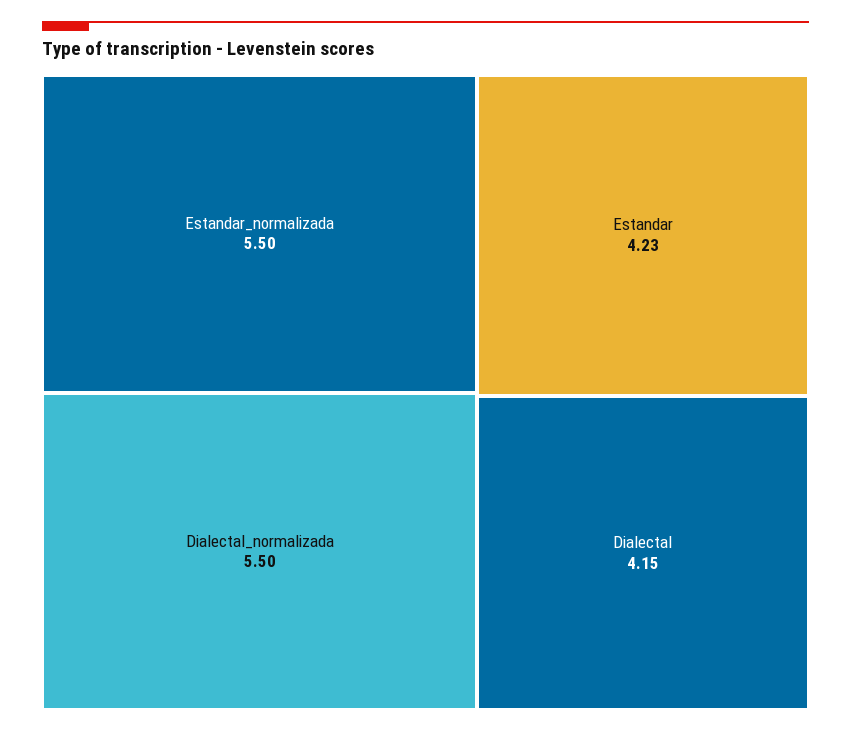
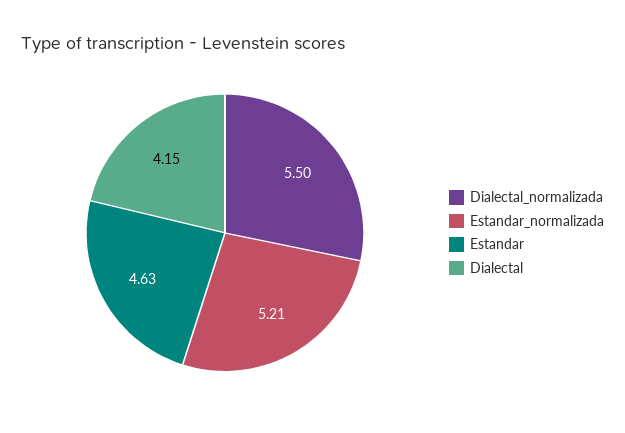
Estandar_normalizada: 5.5 -> 5.21
Estandar: 4.23 -> 4.63

